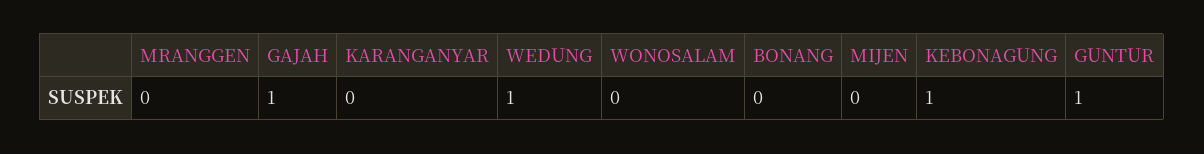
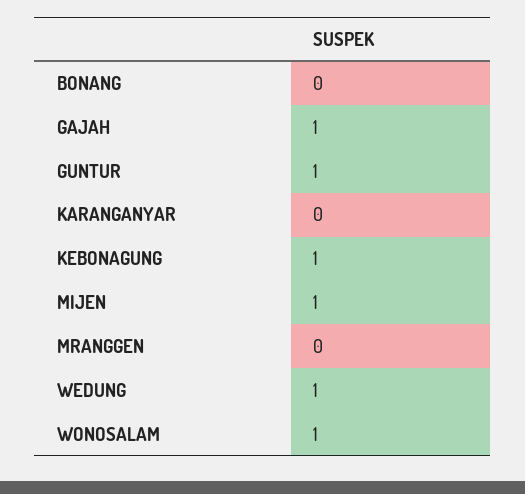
WONOSALAM: 0 -> 1
MIJEN: 0 -> 1

